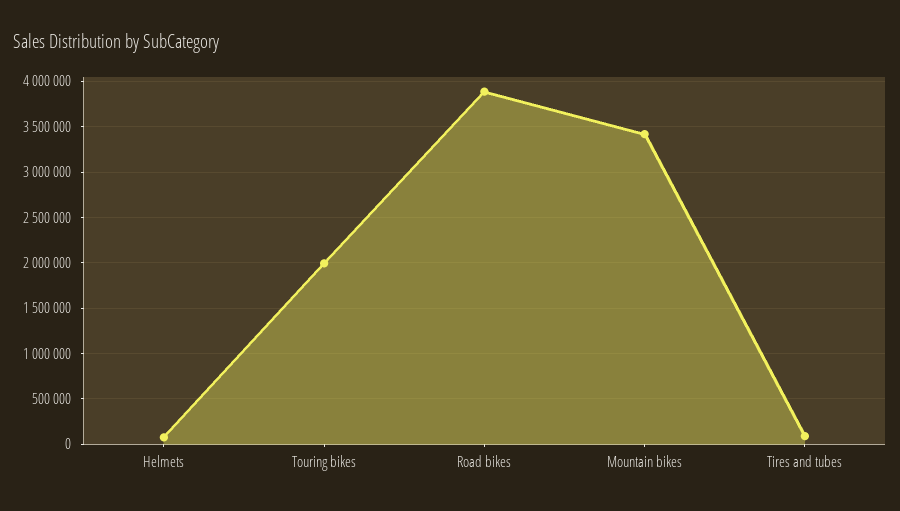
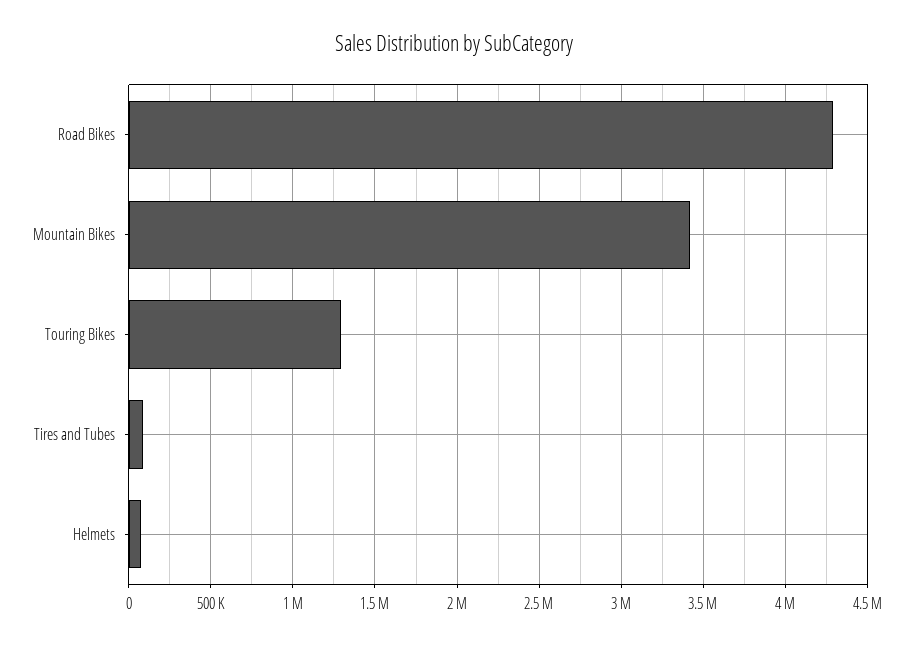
Touring bikes: 2000000 -> 1300000
Road bikes: 3900000 -> 4300000

